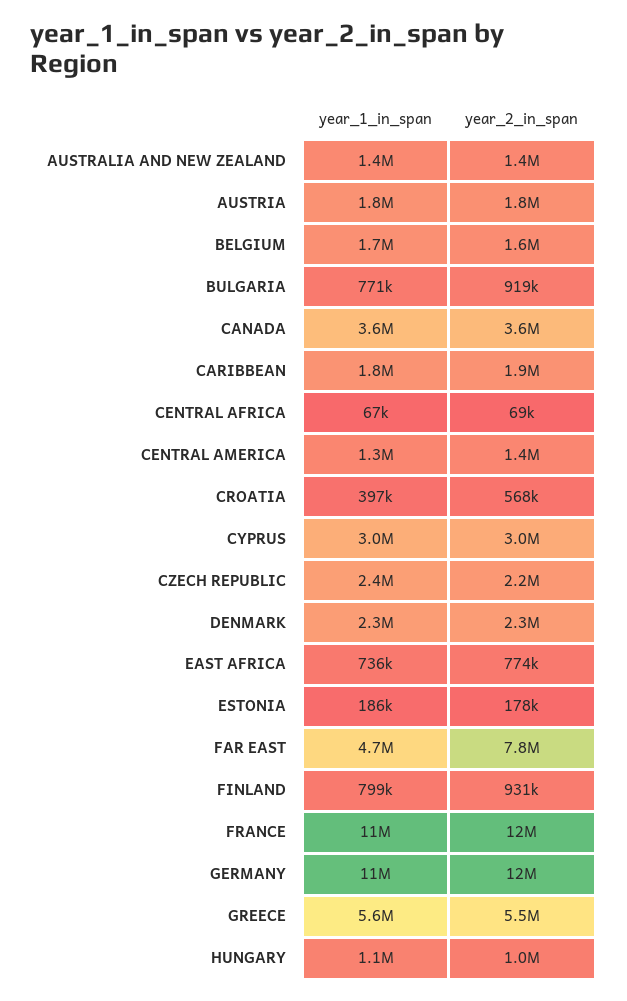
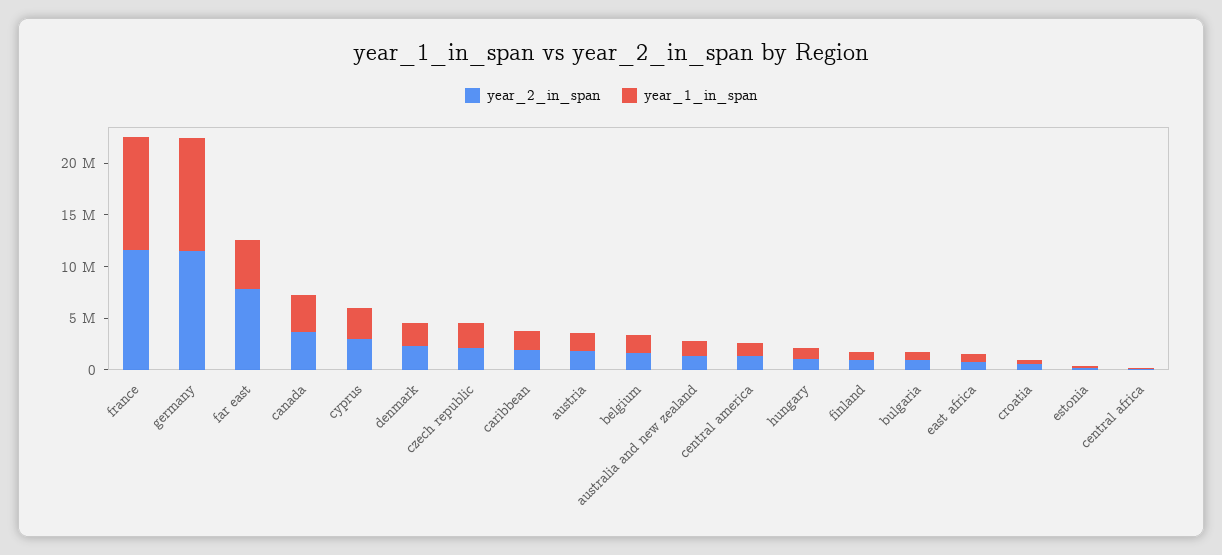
year_1_in_span, GREECE: 5600000 -> none
year_2_in_span, GREECE: 5500000 -> none

